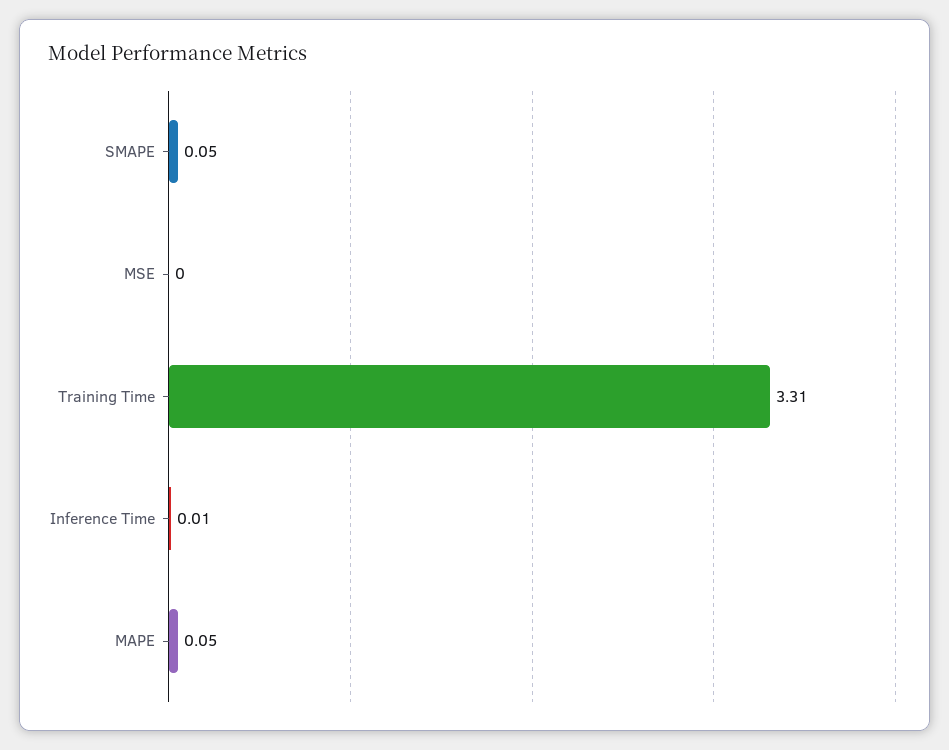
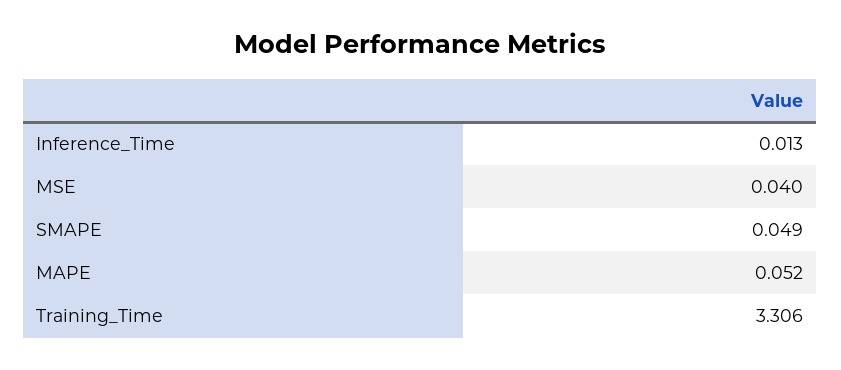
MSE: 0 -> 0.04

